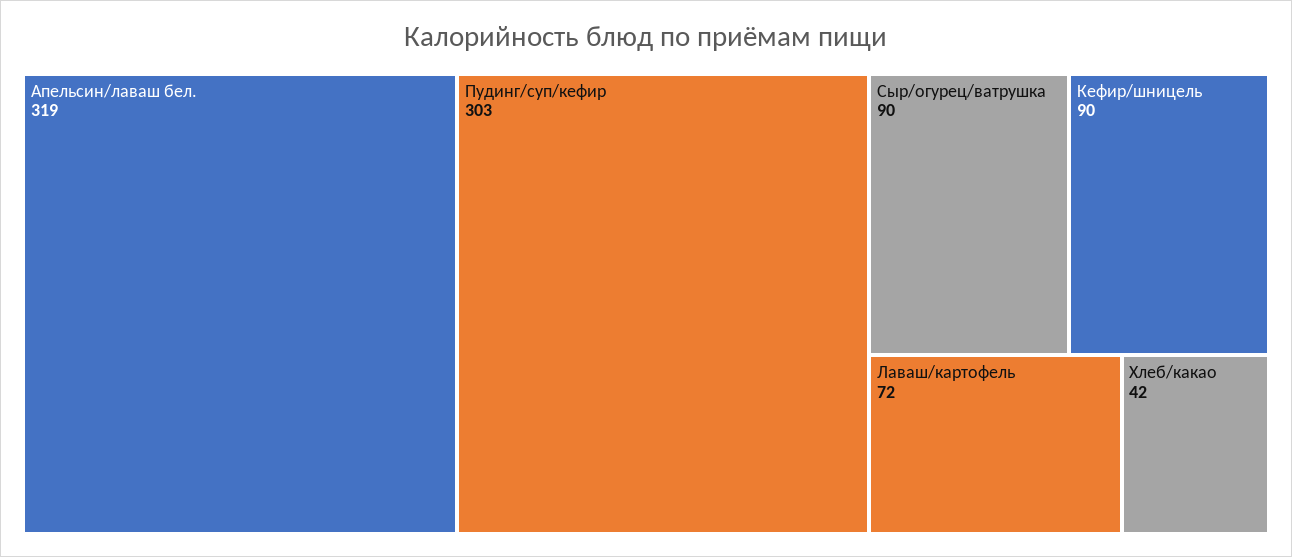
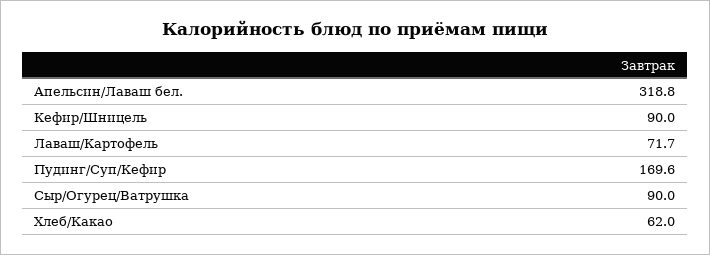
Пудинг/суп/кефир: 303 -> 169.6
Хлеб/какао: 42 -> 62

